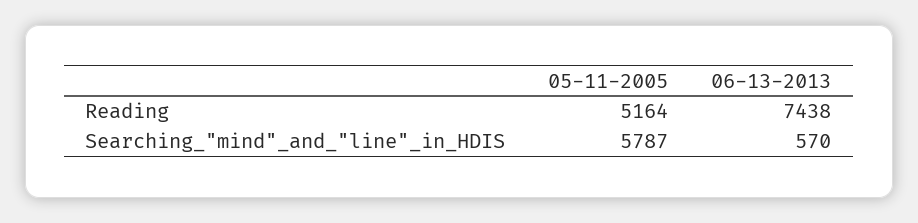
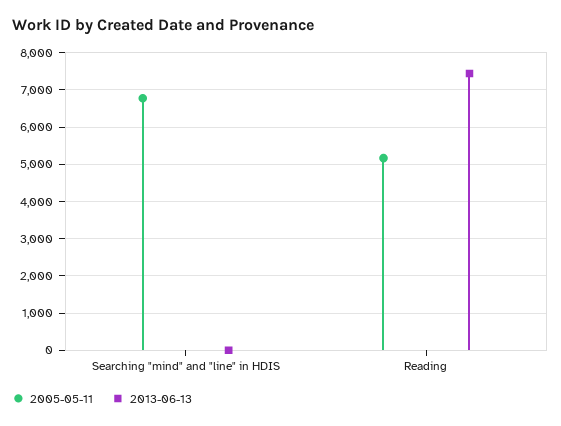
05-11-2005, Searching_"mind"_and_"line"_in_HDIS: 5787 -> 6800
06-13-2013, Searching_"mind"_and_"line"_in_HDIS: 570 -> 0

